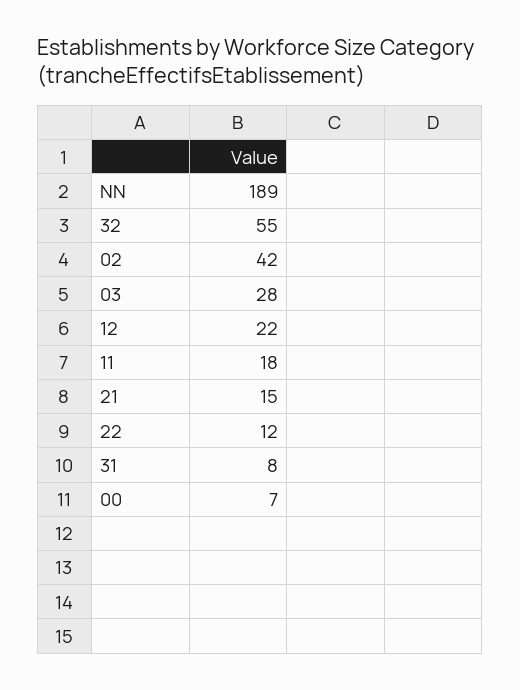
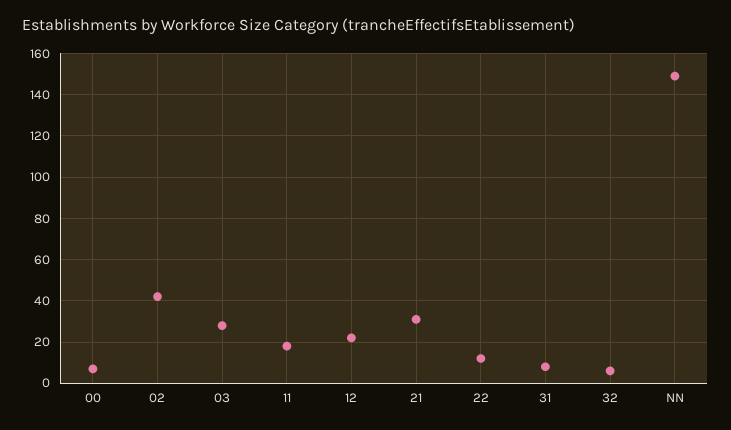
NN: 189 -> 150
32: 55 -> 5
21: 15 -> 30

